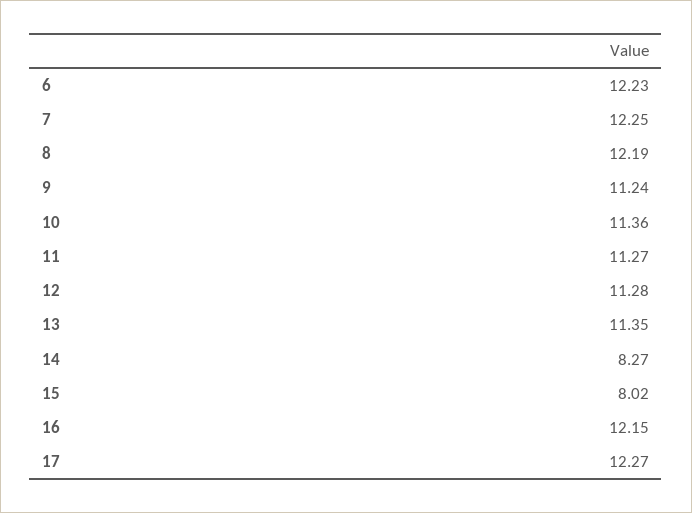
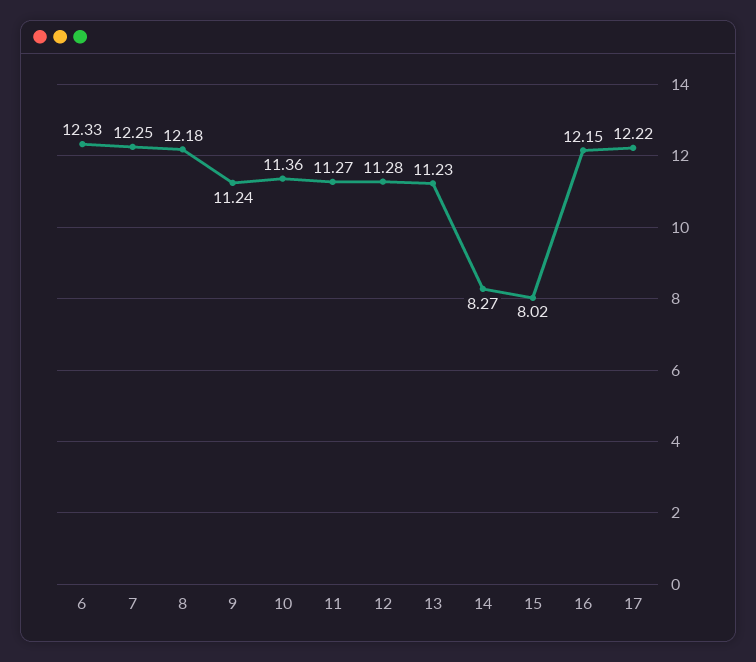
6: 12.23 -> 12.33
8: 12.19 -> 12.18
13: 11.35 -> 11.23
17: 12.27 -> 12.22

